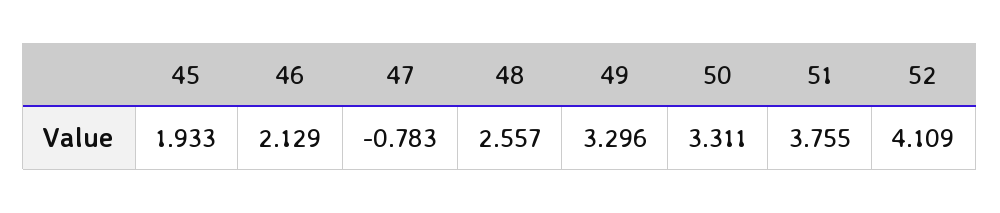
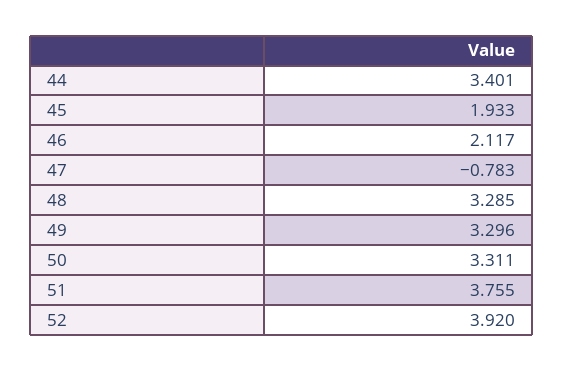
46: 2.129 -> 2.117
48: 2.557 -> 3.285
52: 4.109 -> 3.92
44: none -> 3.401

